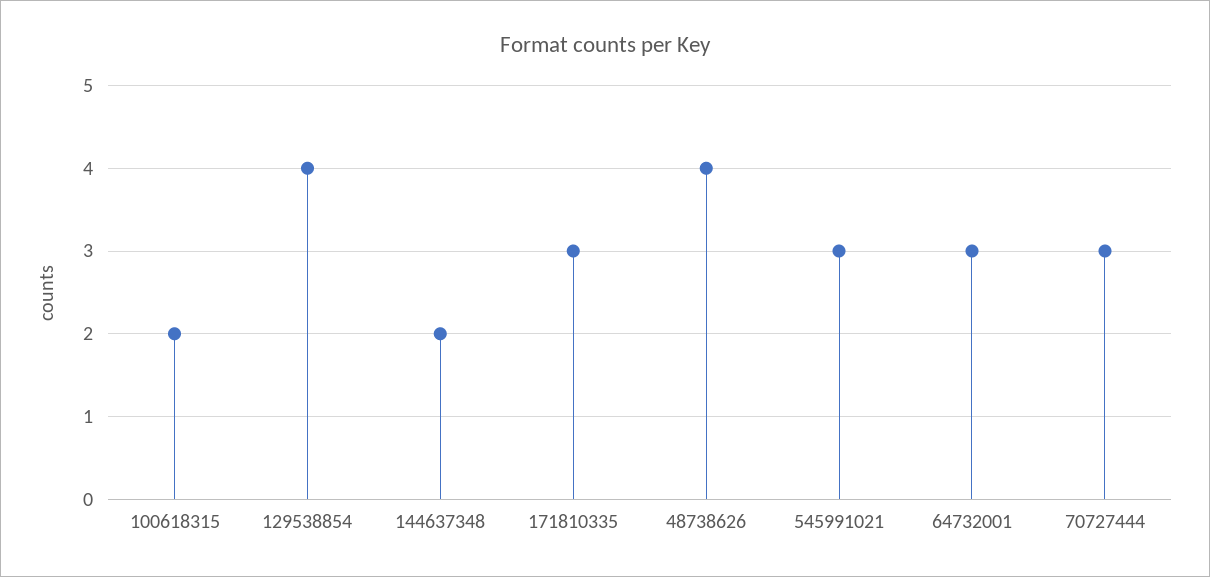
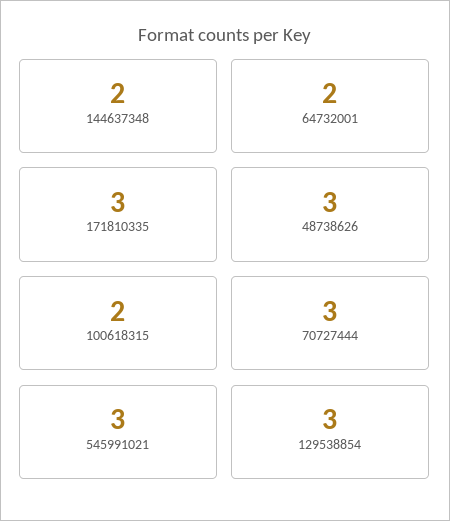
129538854: 4 -> 3
48738626: 4 -> 3
64732001: 3 -> 2

